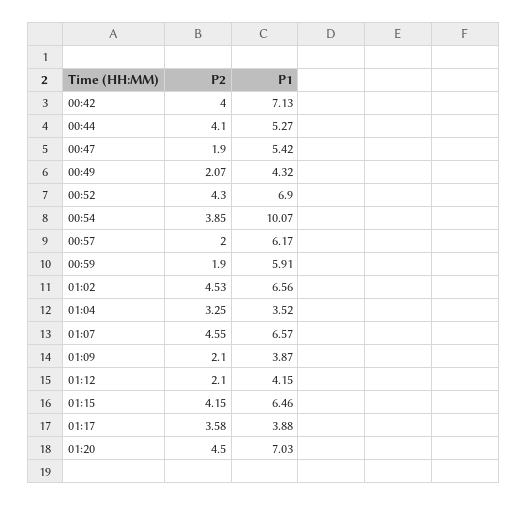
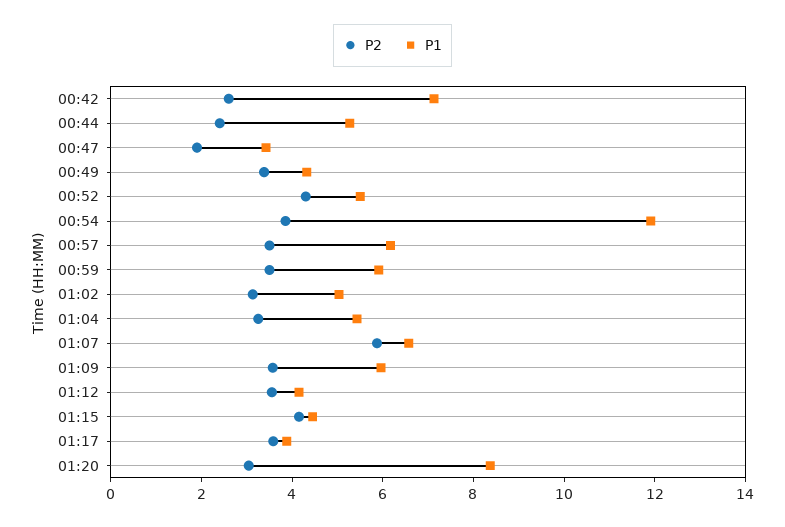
P2, 00:42: 4 -> 2.5
P2, 00:44: 4.1 -> 2.5
P1, 00:47: 5.42 -> 3.5
P2, 00:49: 2.07 -> 3.5
P1, 00:52: 6.9 -> 5.5
P1, 00:54: 10.07 -> 12
P2, 00:57: 2 -> 3.5
P2, 00:59: 1.9 -> 3.5
P2, 01:02: 4.53 -> 3
P1, 01:02: 6.56 -> 5
P1, 01:04: 3.52 -> 5.5
P2, 01:07: 4.55 -> 6
P2, 01:09: 2.1 -> 3.5
P1, 01:09: 3.87 -> 6
P2, 01:12: 2.1 -> 3.5
P1, 01:15: 6.46 -> 4.5
P2, 01:20: 4.5 -> 3
P1, 01:20: 7.03 -> 8.5

